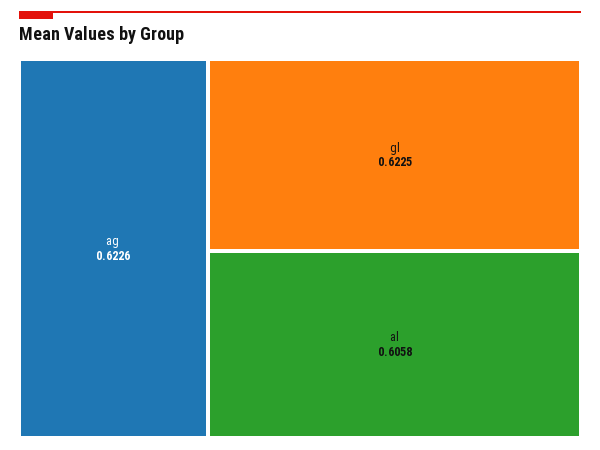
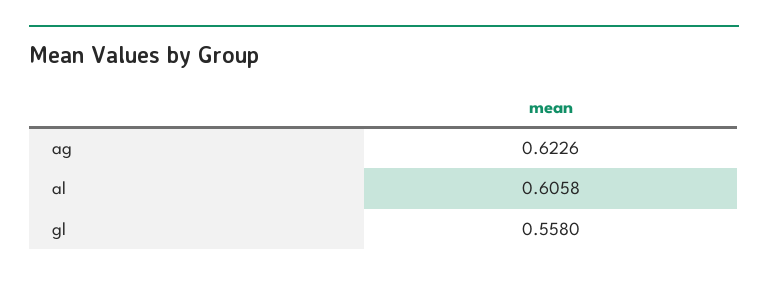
gl: 0.6225 -> 0.558

